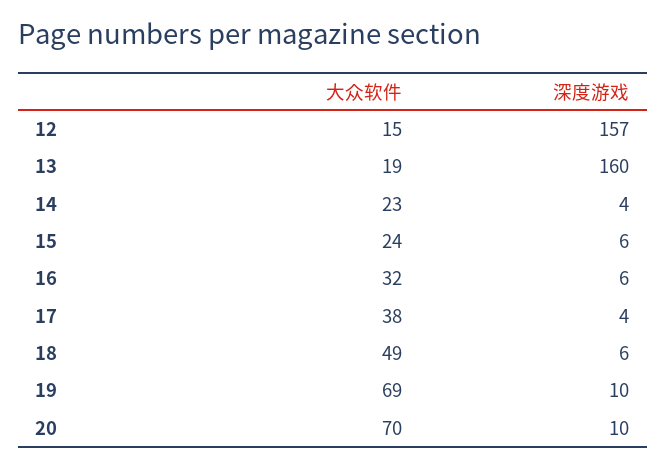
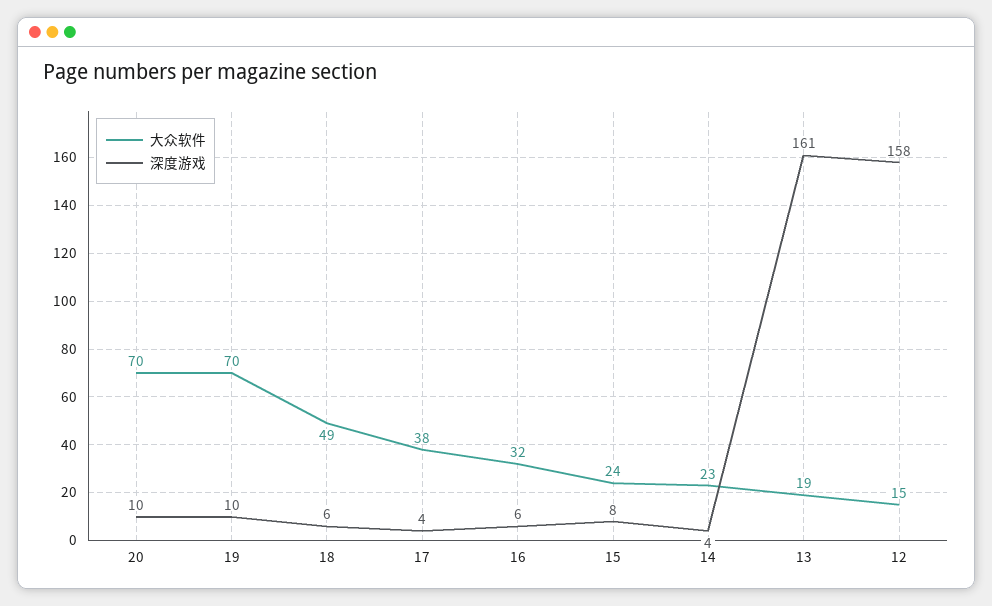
深度游戏, 12: 157 -> 158
深度游戏, 13: 160 -> 161
深度游戏, 15: 6 -> 8
大众软件, 19: 69 -> 70

